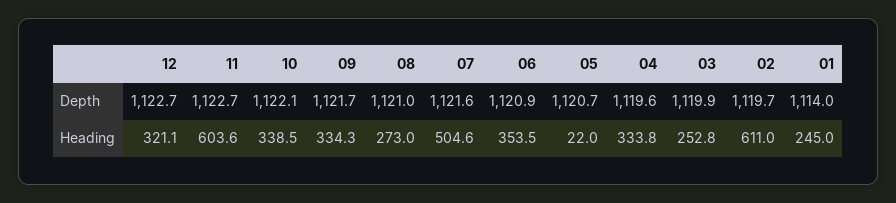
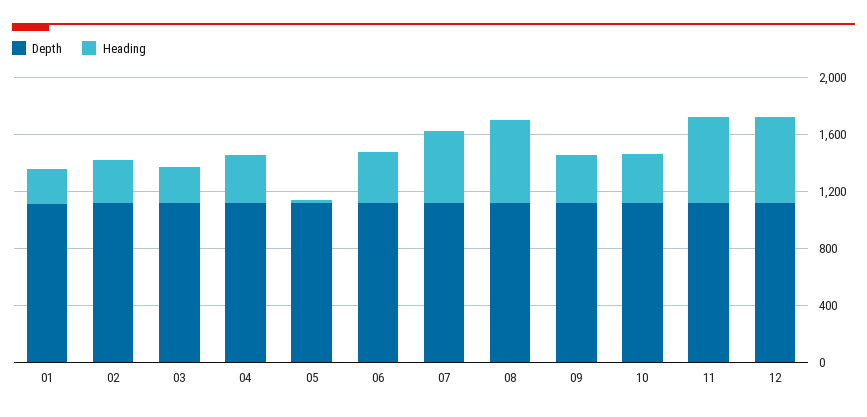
Heading, 12: 321.1 -> 600
Heading, 08: 273 -> 600
Heading, 02: 611 -> 300

